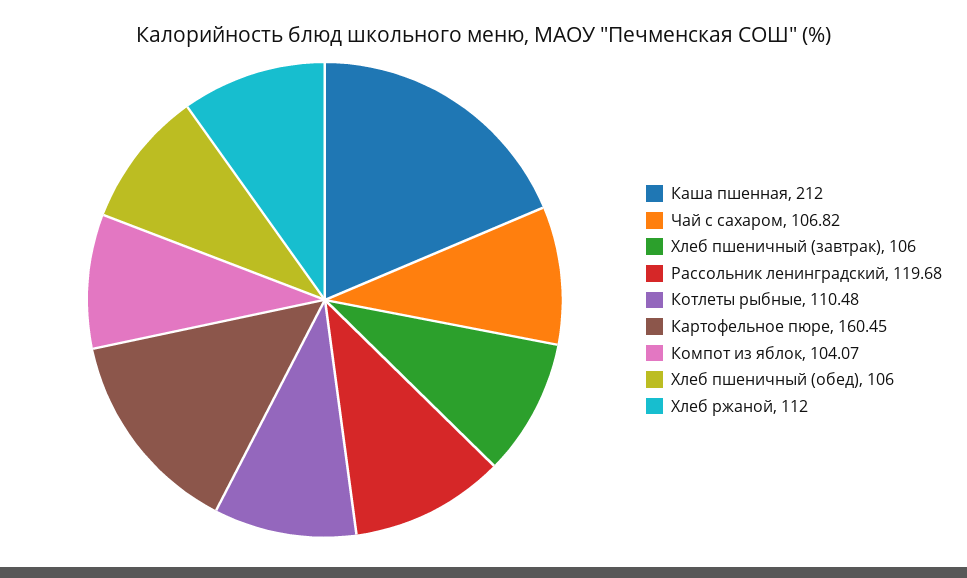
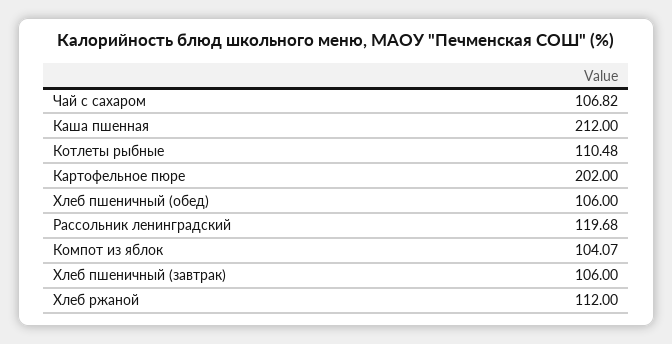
Картофельное пюре: 160.45 -> 202

